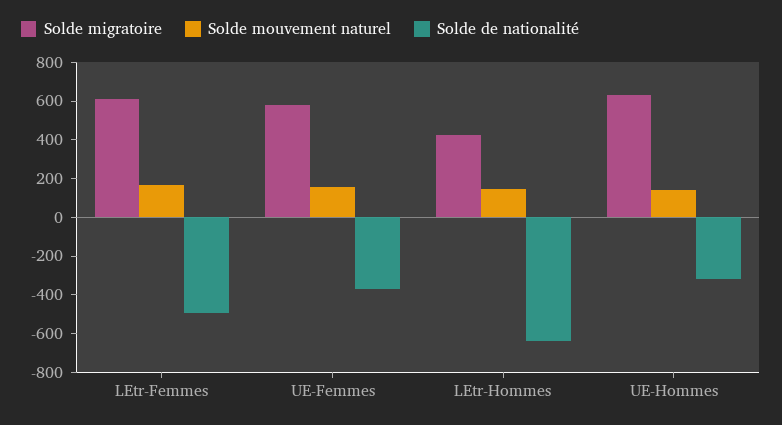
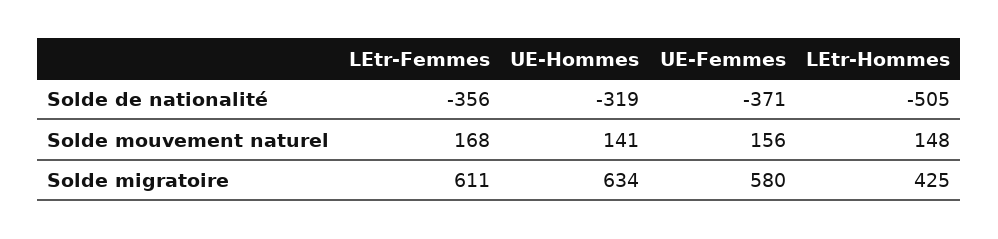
Solde de nationalité, LEtr-Femmes: -500 -> -356
Solde de nationalité, LEtr-Hommes: -650 -> -505

